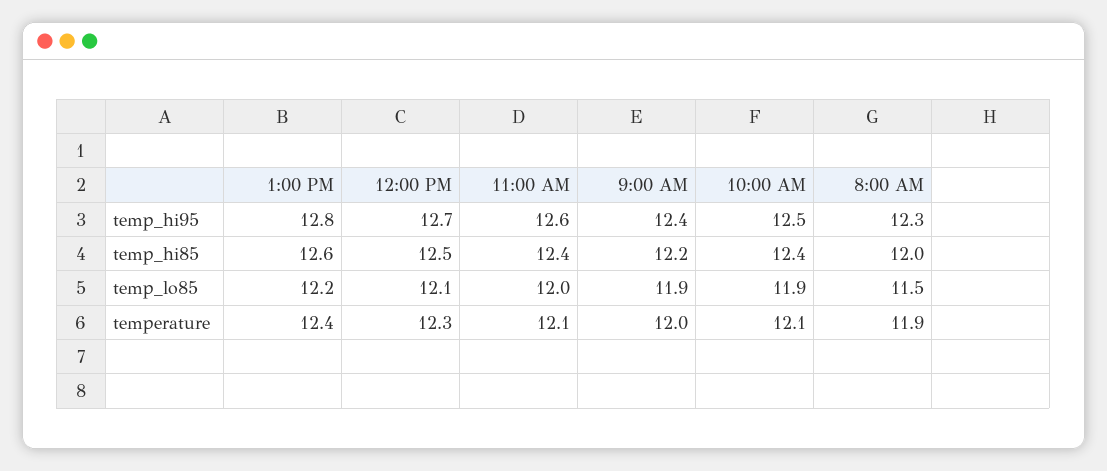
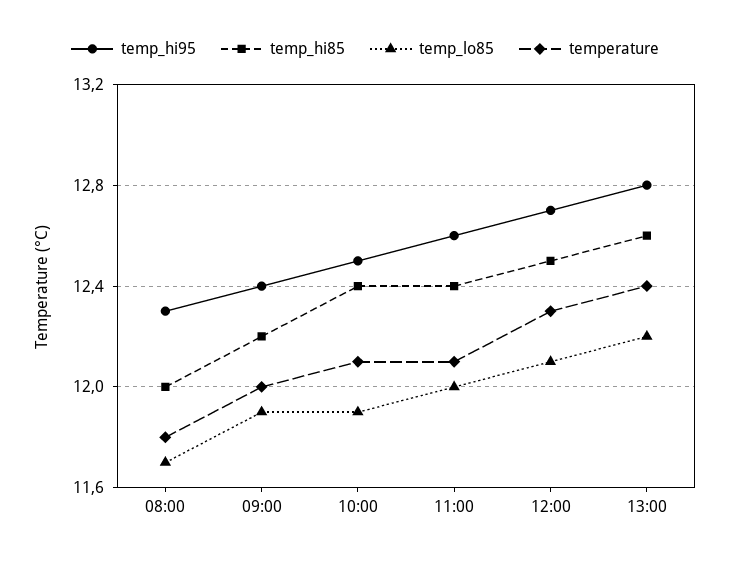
temp_lo85, 8:00 AM: 11.5 -> 11.7
temperature, 8:00 AM: 11.9 -> 11.8

